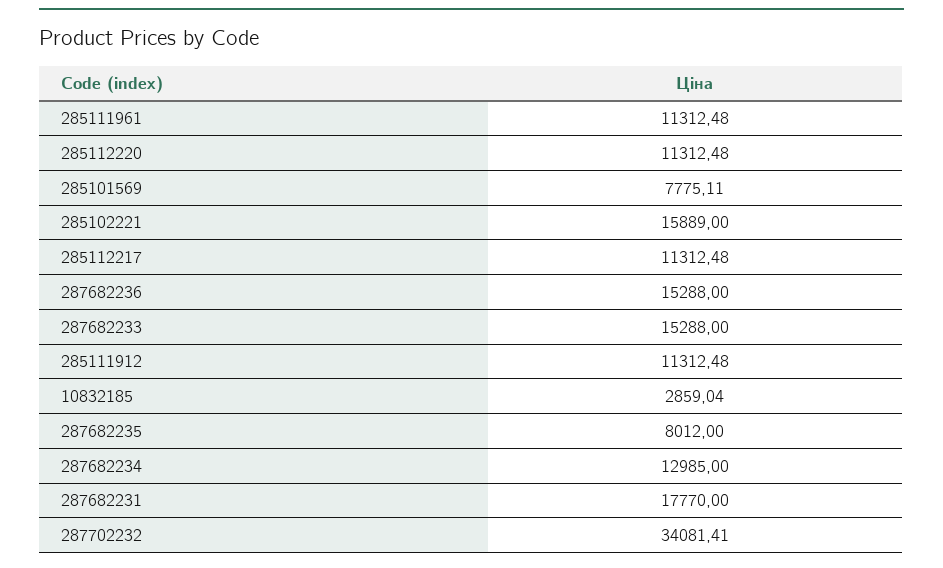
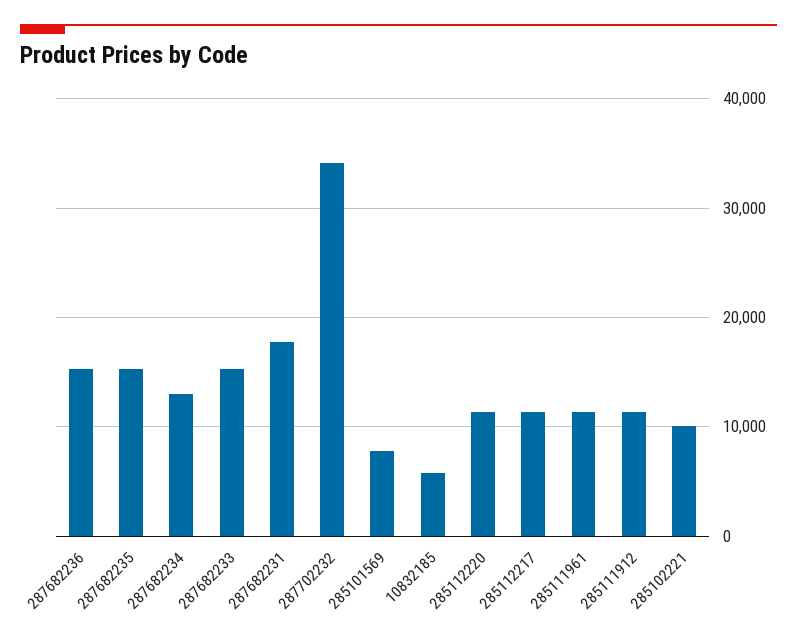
285102221: 15889 -> 10000
10832185: 2859.04 -> 6000
287682235: 8012 -> 15000

